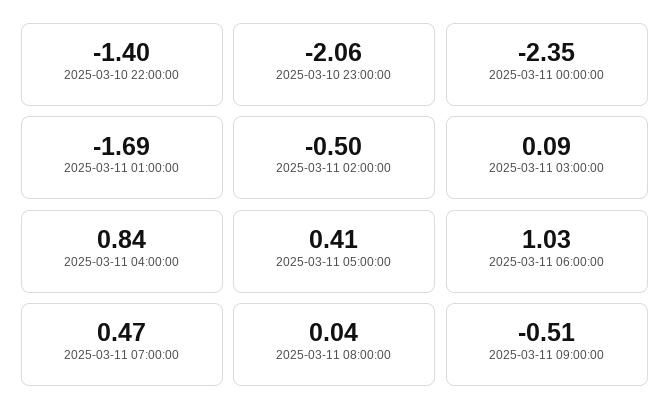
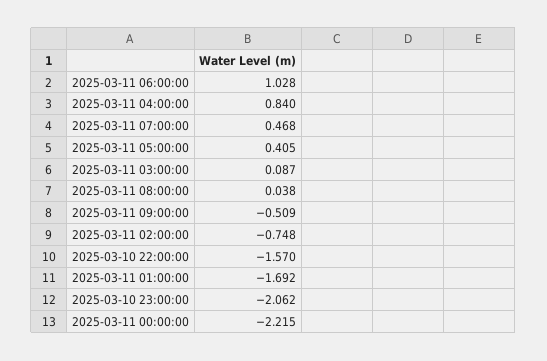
2025-03-10 22:00:00: -1.4 -> -1.57
2025-03-11 00:00:00: -2.35 -> -2.215
2025-03-11 02:00:00: -0.5 -> -0.748

